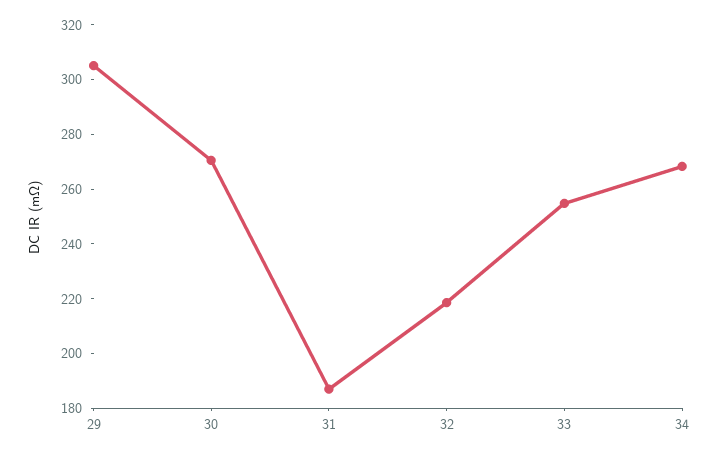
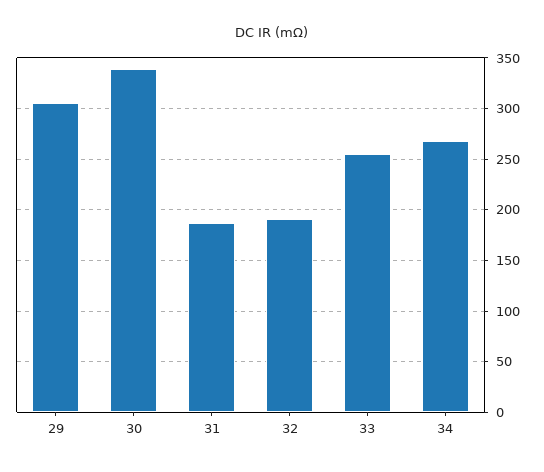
30: 270 -> 340
32: 220 -> 190

